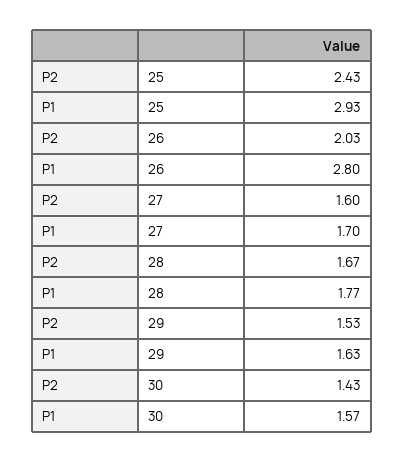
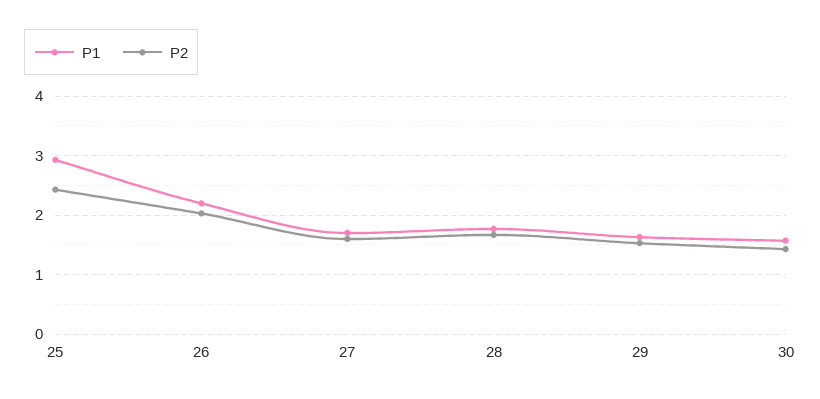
P1, 26: 2.8 -> 2.2

